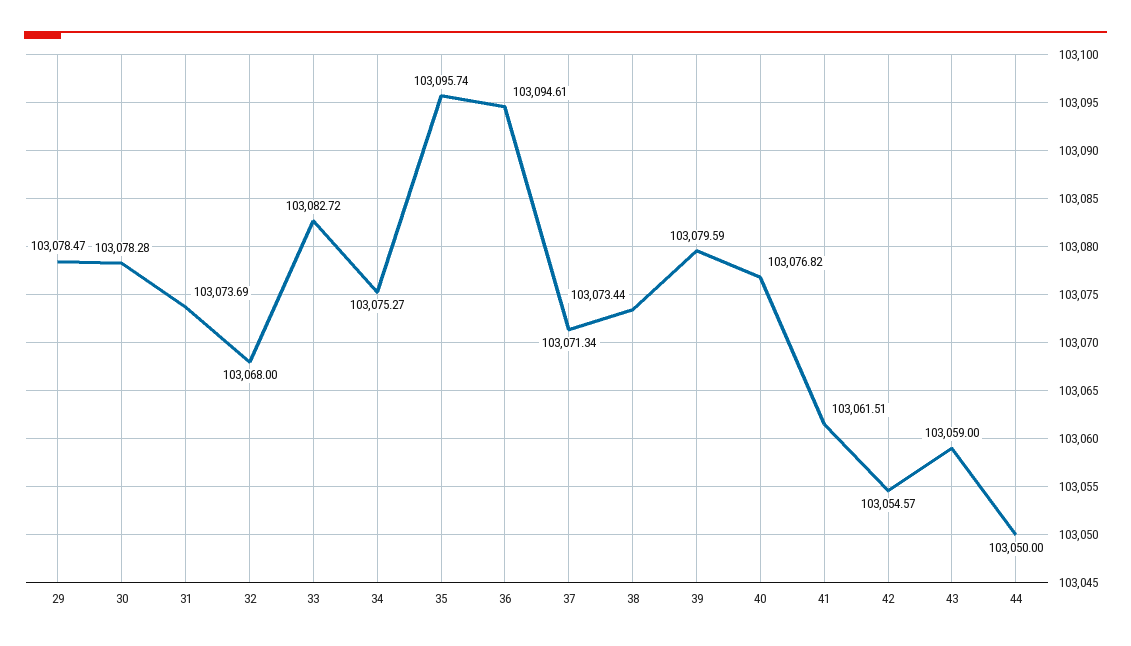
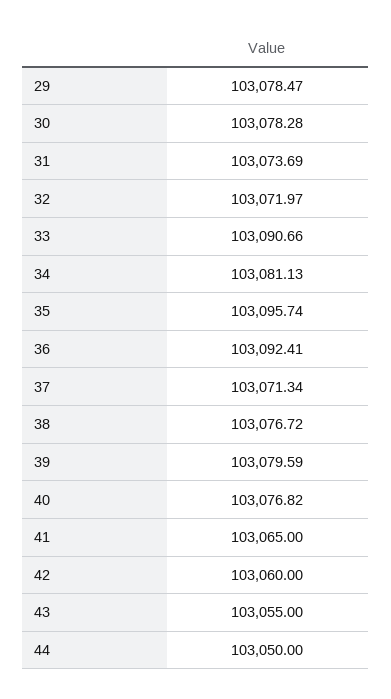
32: 103068 -> 103071.97
33: 103082.72 -> 103090.66
34: 103075.27 -> 103081.13
36: 103094.61 -> 103092.41
38: 103073.44 -> 103076.72
41: 103061.51 -> 103065
42: 103054.57 -> 103060
43: 103059 -> 103055

